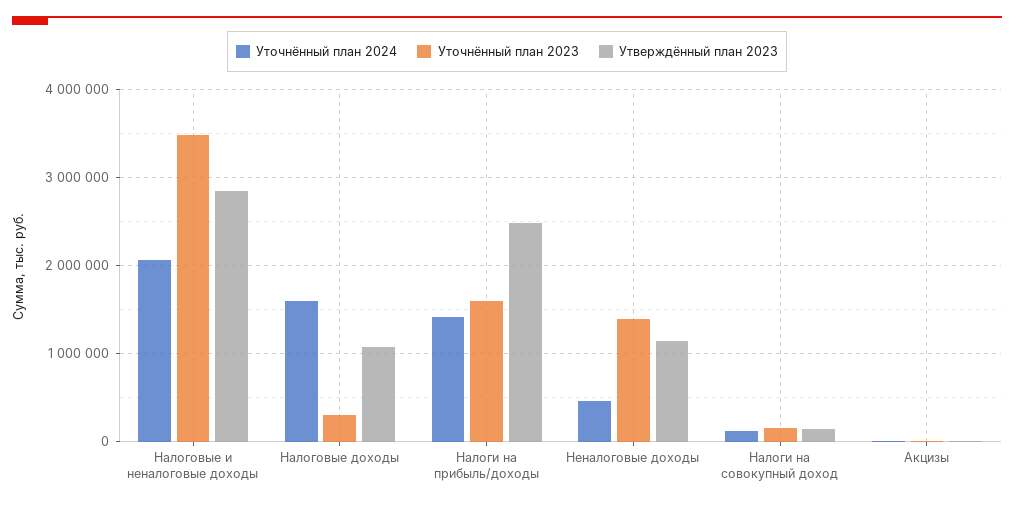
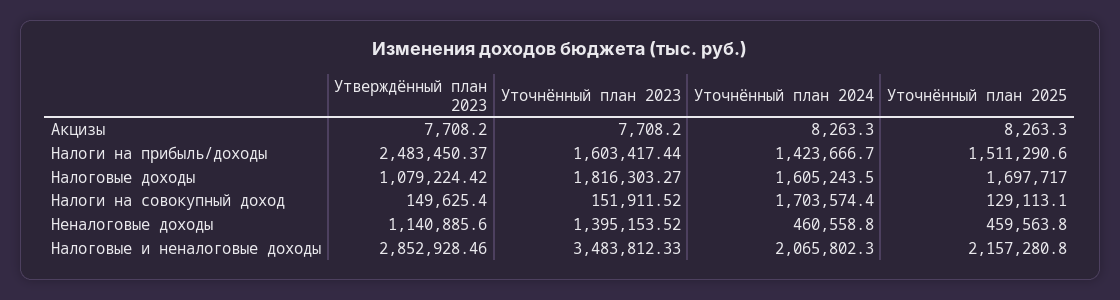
Уточнённый план 2023, Налоговые доходы: 300000 -> 1816303.27
Уточнённый план 2024, Налоги на совокупный доход: 100000 -> 1703574.4
Уточнённый план 2025, Акцизы: none -> 8263.3
Уточнённый план 2025, Налоги на прибыль/доходы: none -> 1511290.6
Уточнённый план 2025, Налоговые доходы: none -> 1697717
Уточнённый план 2025, Налоги на совокупный доход: none -> 129113.1
Уточнённый план 2025, Неналоговые доходы: none -> 459563.8
Уточнённый план 2025, Налоговые и неналоговые доходы: none -> 2157280.8

